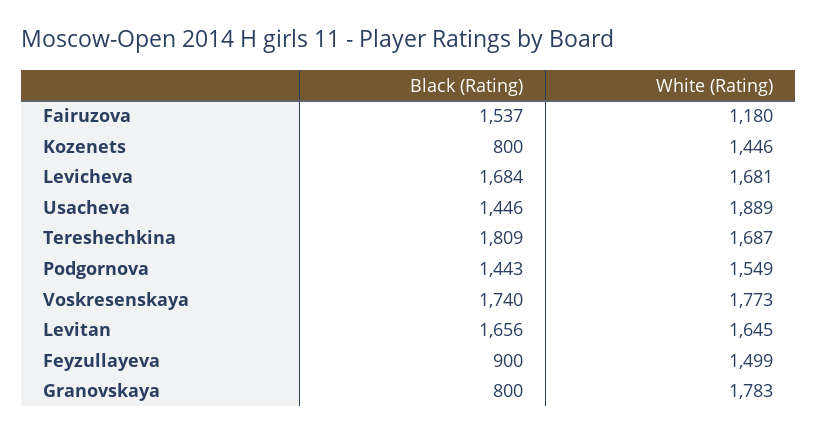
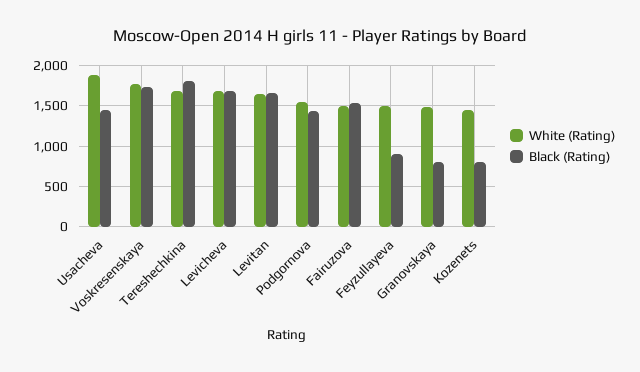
White (Rating), Fairuzova: 1180 -> 1500
White (Rating), Granovskaya: 1783 -> 1500

